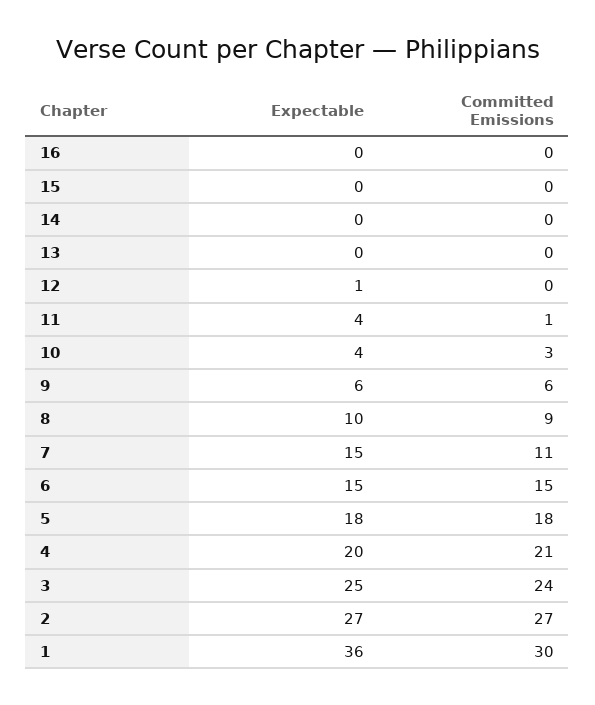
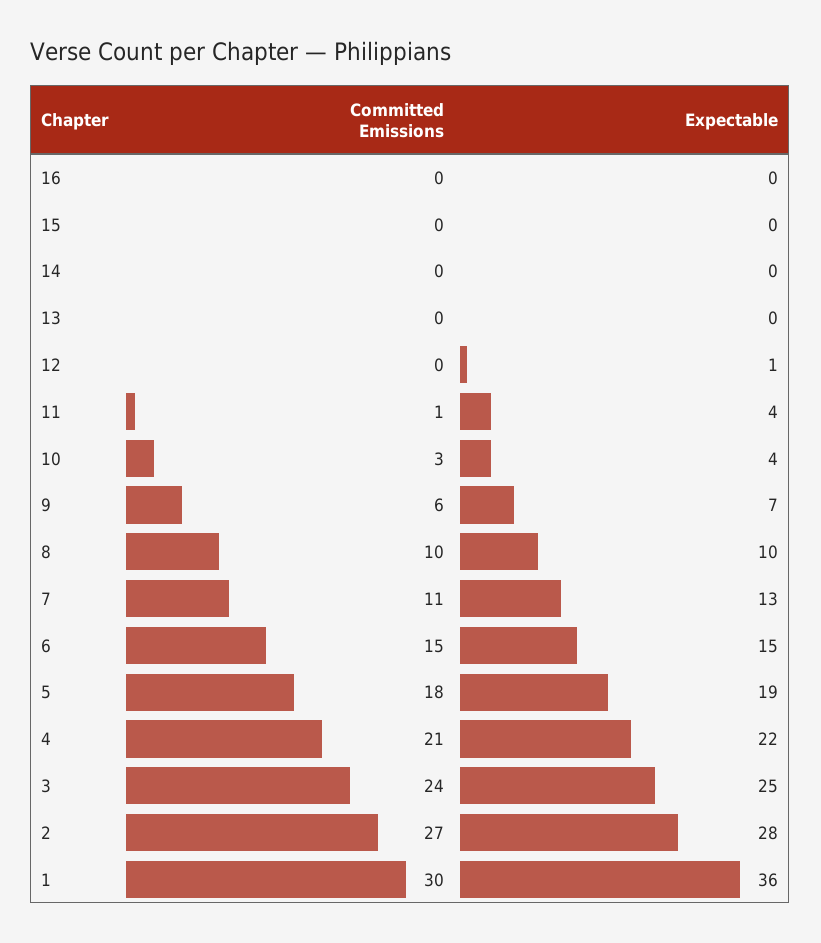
Expectable, 9: 6 -> 7
Committed Emissions, 8: 9 -> 10
Expectable, 7: 15 -> 13
Expectable, 5: 18 -> 19
Expectable, 4: 20 -> 22
Expectable, 2: 27 -> 28

